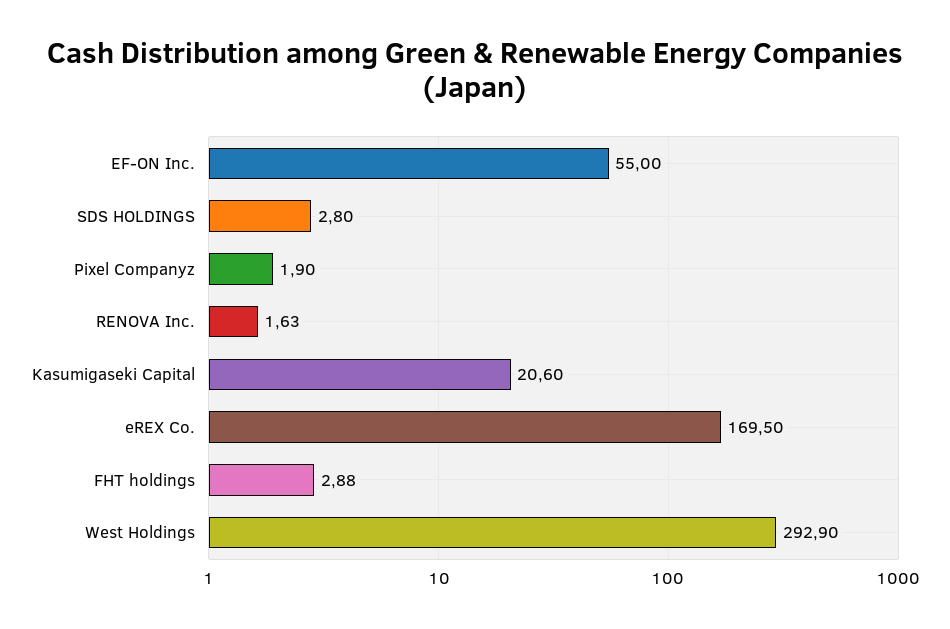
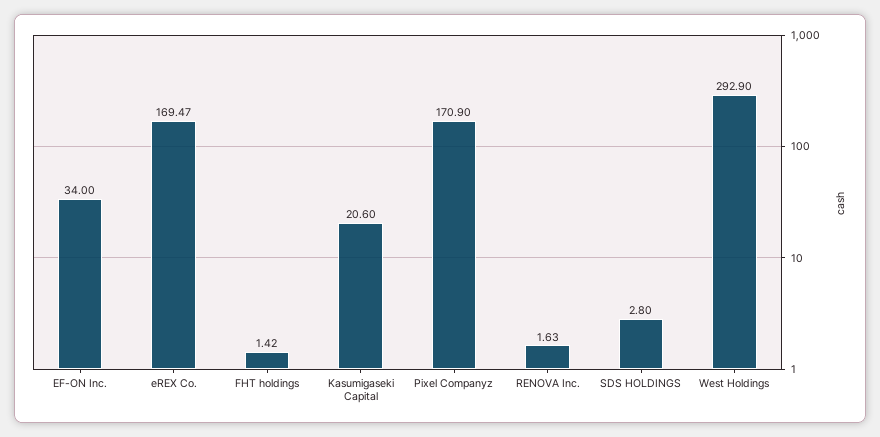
EF-ON Inc.: 55 -> 34
Pixel Companyz: 1.9 -> 170.9
eREX Co.: 169.5 -> 169.47
FHT holdings: 2.88 -> 1.42

